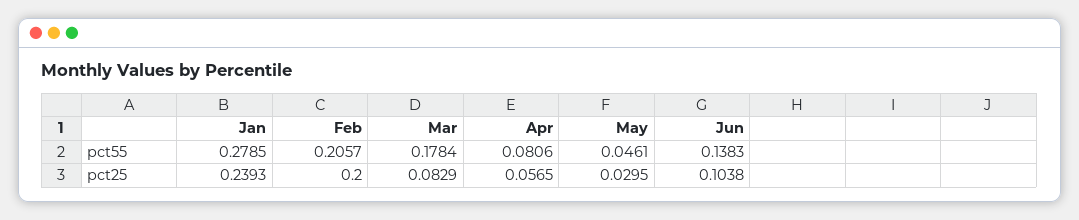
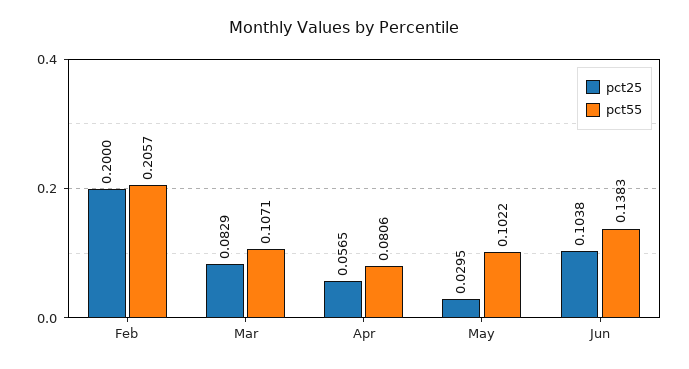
pct55, Jan: 0.2785 -> none
pct55, Mar: 0.1784 -> 0.1071
pct55, May: 0.0461 -> 0.1022
pct25, Jan: 0.2393 -> none

